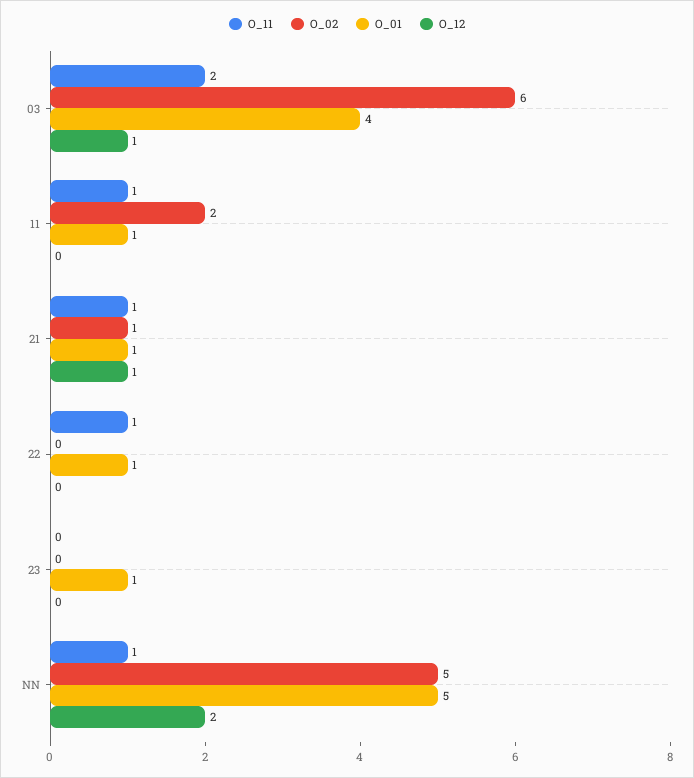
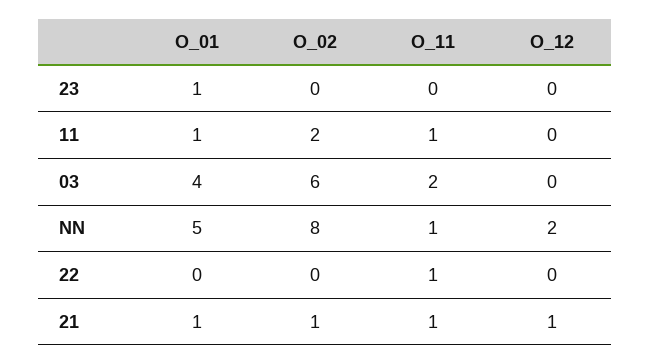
O_12, 03: 1 -> 0
O_01, 22: 1 -> 0
O_02, NN: 5 -> 8

